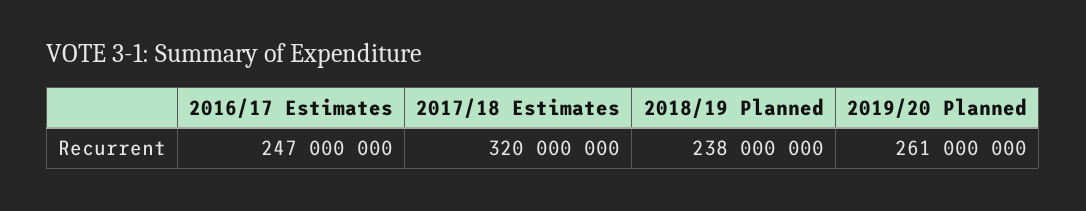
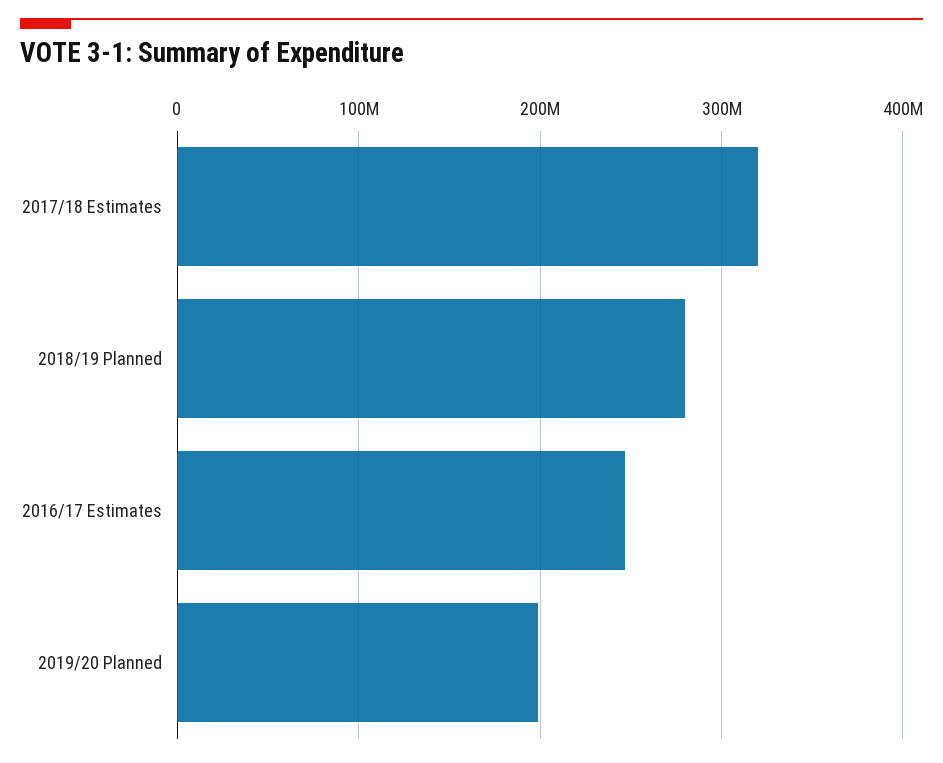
2018/19 Planned: 238000000 -> 280000000
2019/20 Planned: 261000000 -> 200000000

